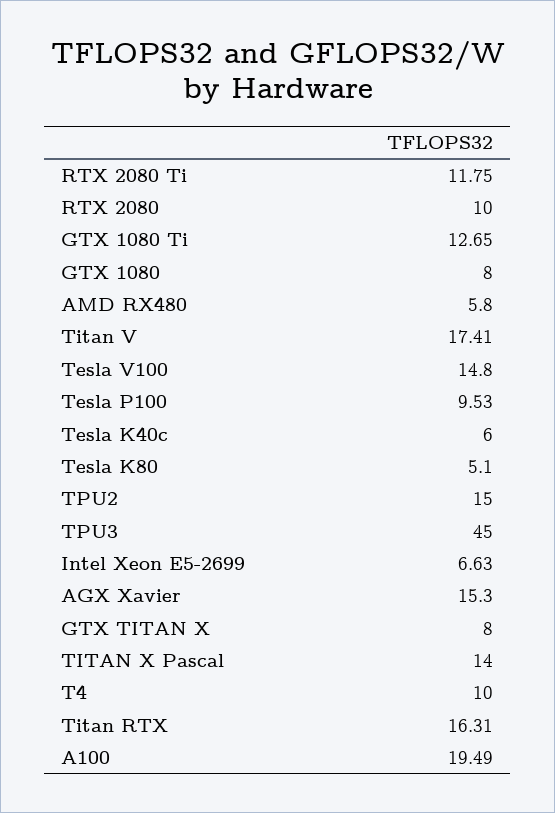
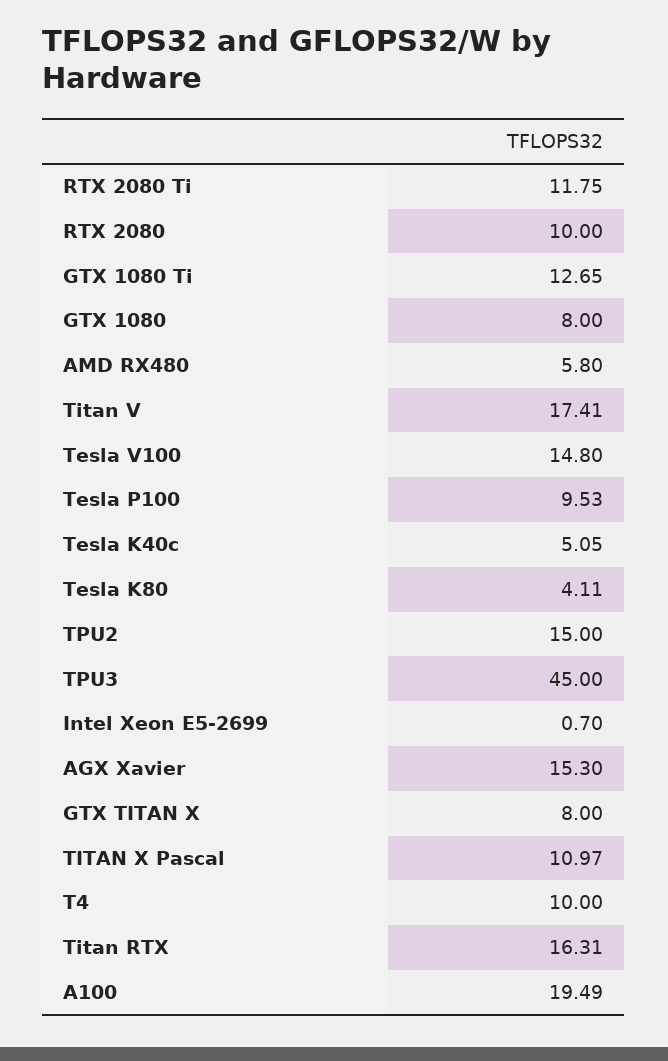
Tesla K40c: 6 -> 5.05
Tesla K80: 5.1 -> 4.11
Intel Xeon E5-2699: 6.63 -> 0.7
TITAN X Pascal: 14 -> 10.97

